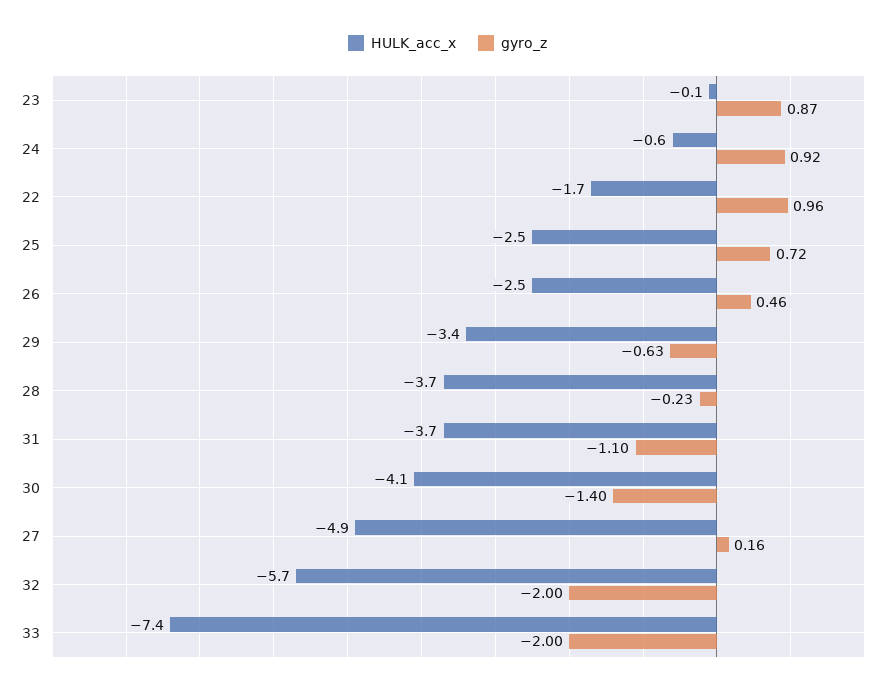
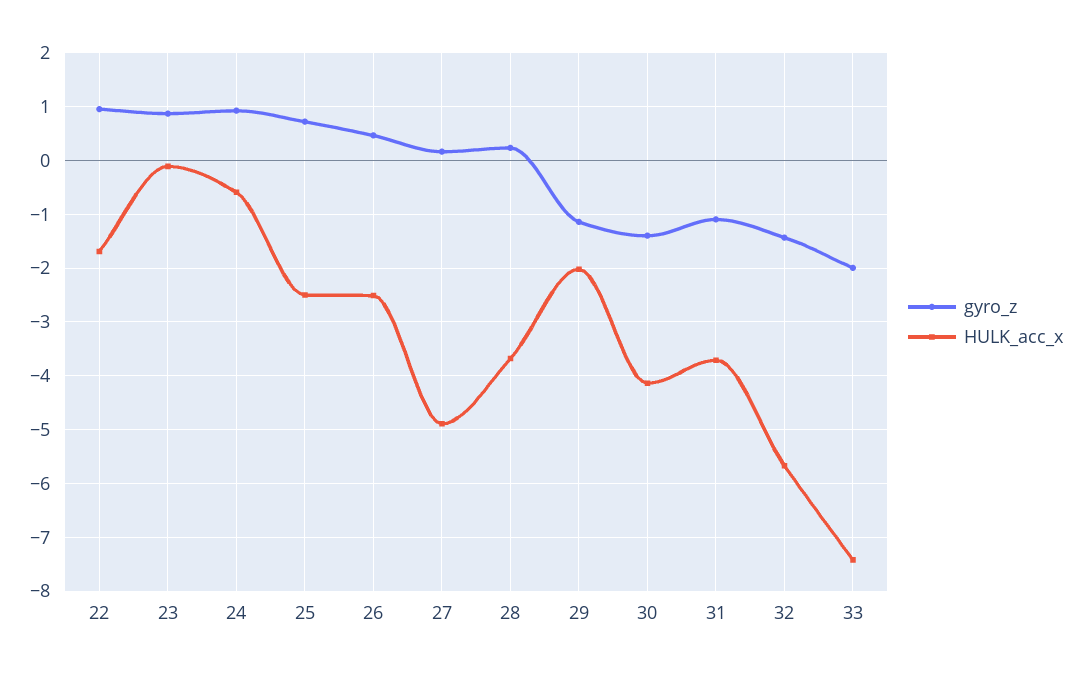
HULK_acc_x, 29: -3.4 -> -2
gyro_z, 29: -0.63 -> -1.2
gyro_z, 28: -0.23 -> 0.2
gyro_z, 32: -2 -> -1.4

